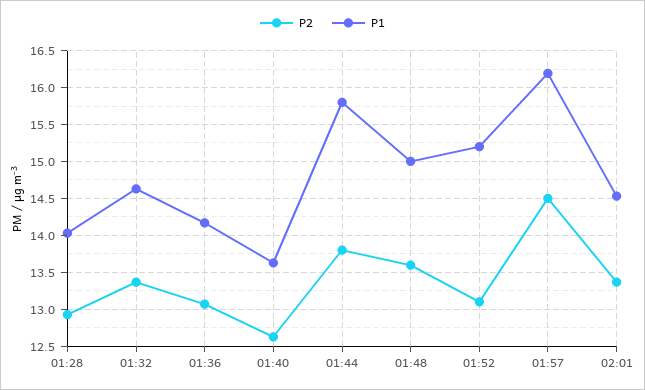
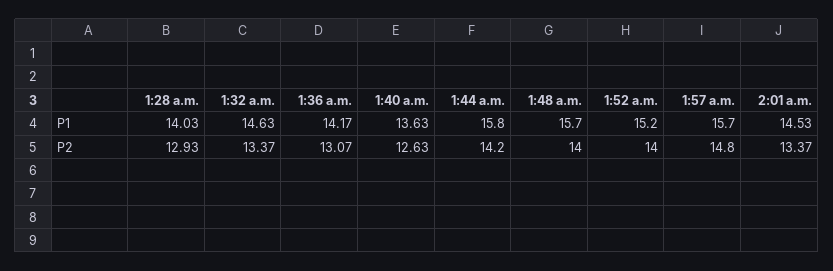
P2, 01:44: 13.8 -> 14.2
P2, 01:48: 13.6 -> 14
P1, 01:48: 15 -> 15.7
P2, 01:52: 13.1 -> 14
P2, 01:57: 14.5 -> 14.8
P1, 01:57: 16.2 -> 15.7

